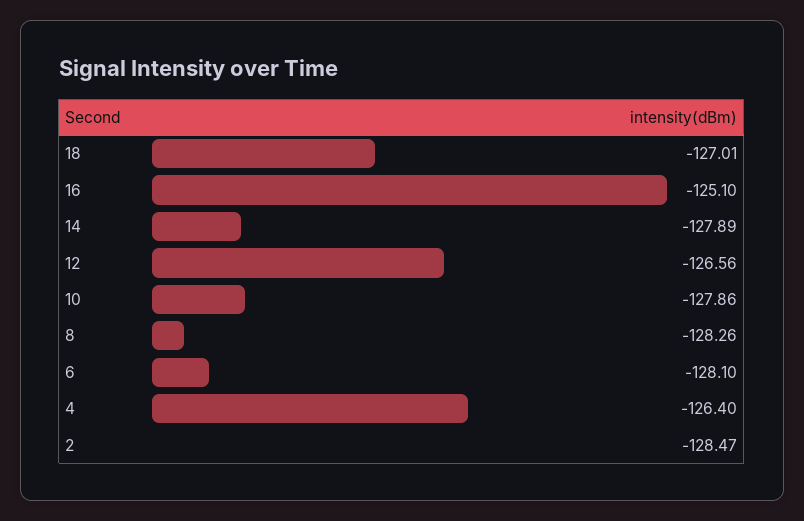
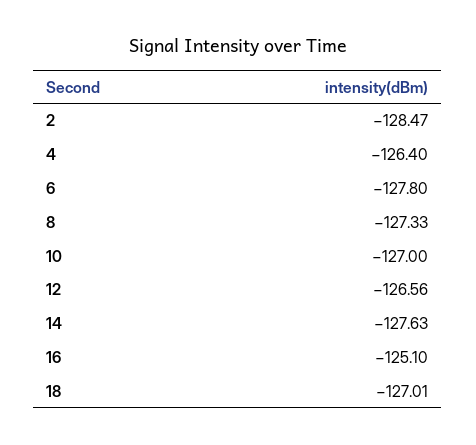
14: -127.89 -> -127.63
10: -127.86 -> -127
8: -128.26 -> -127.33
6: -128.1 -> -127.8

